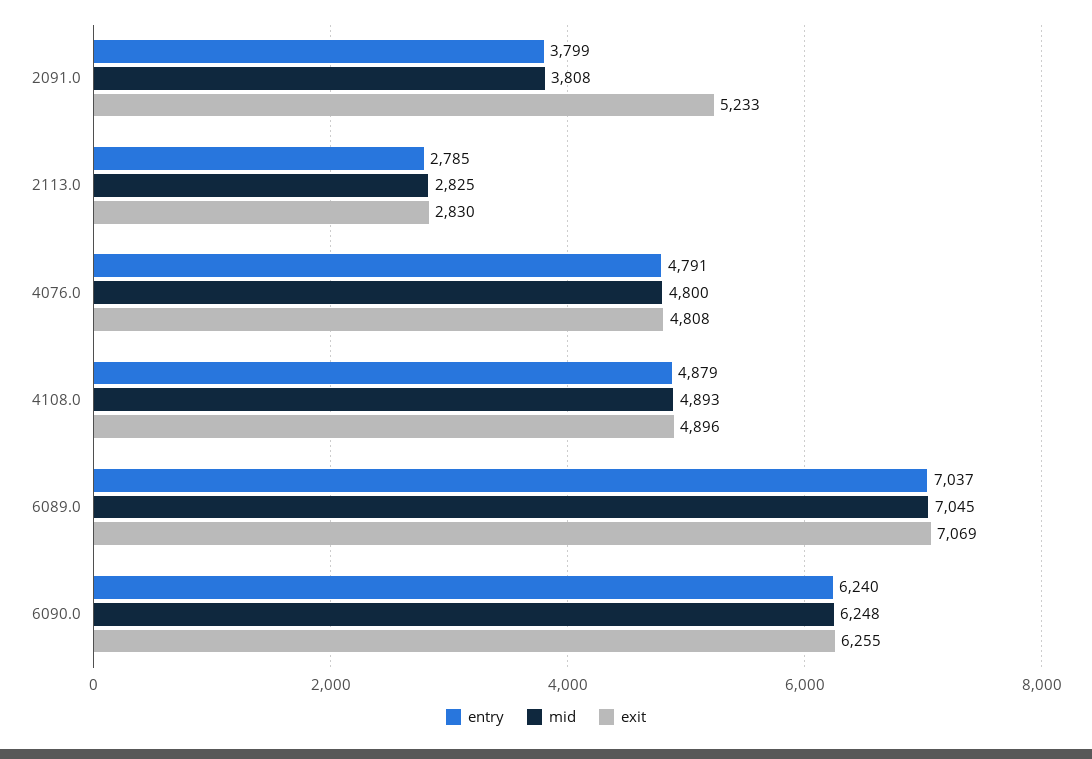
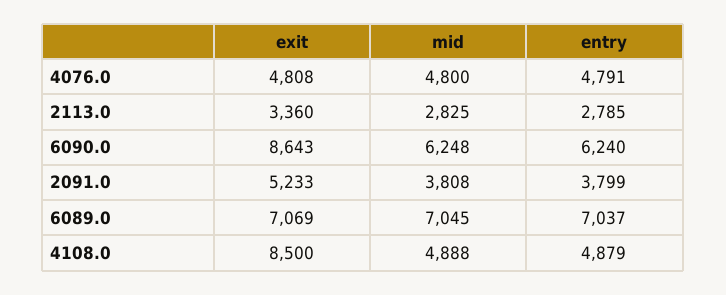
exit, 2113.0: 2830 -> 3360
mid, 4108.0: 4893 -> 4888
exit, 4108.0: 4896 -> 8500
exit, 6090.0: 6255 -> 8643

